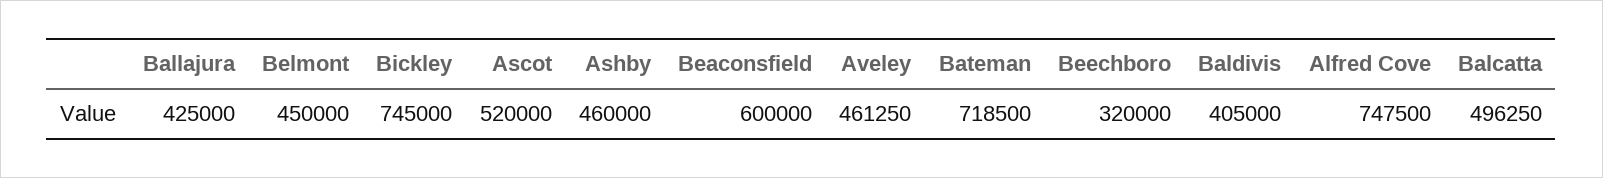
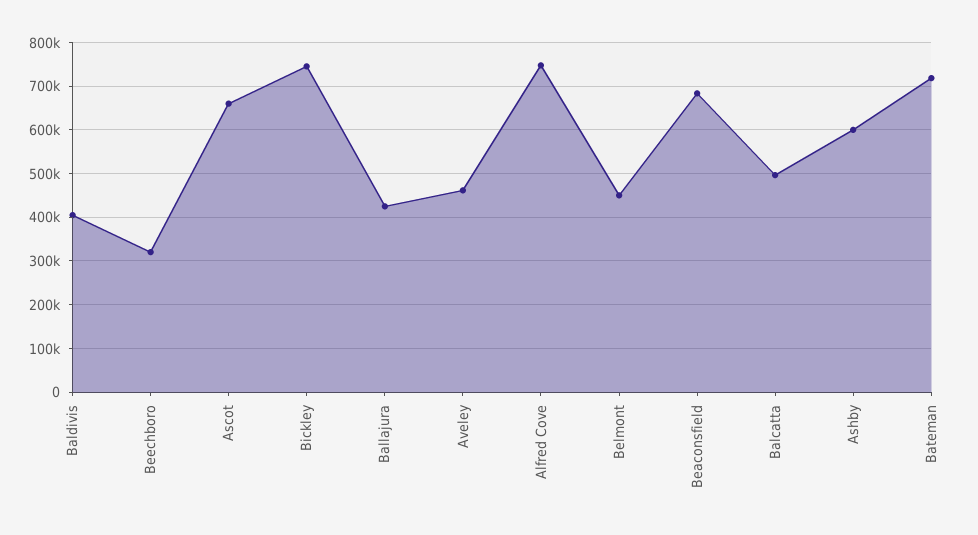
Ascot: 520000 -> 660000
Ashby: 460000 -> 600000
Beaconsfield: 600000 -> 680000

